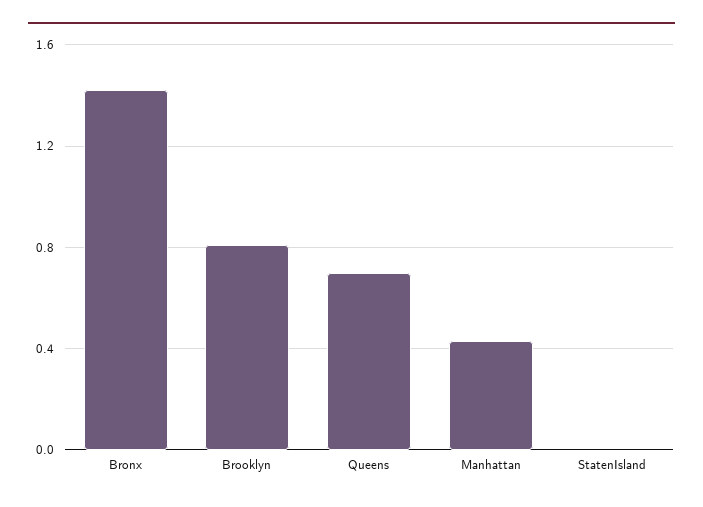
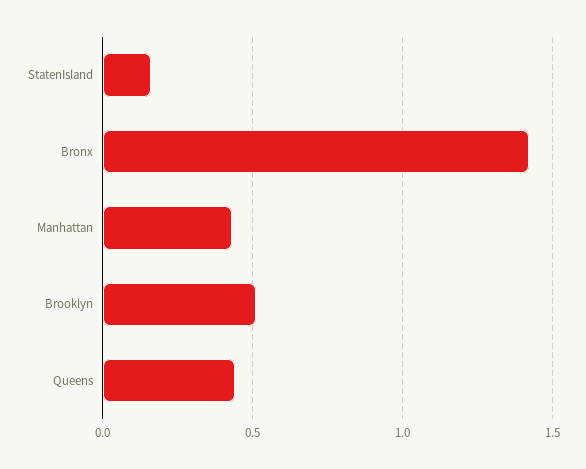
Brooklyn: 0.8 -> 0.5
Queens: 0.7 -> 0.45
StatenIsland: 0 -> 0.15

